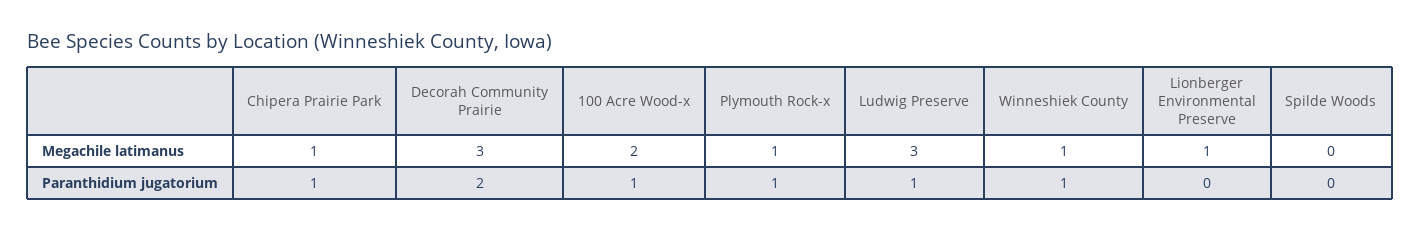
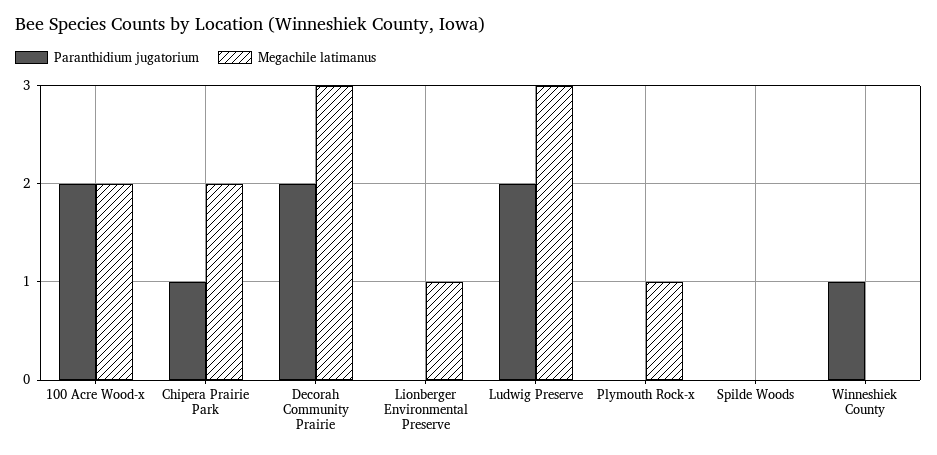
Megachile latimanus, Chipera Prairie Park: 1 -> 2
Megachile latimanus, Winneshiek County: 1 -> 0
Paranthidium jugatorium, 100 Acre Wood-x: 1 -> 2
Paranthidium jugatorium, Plymouth Rock-x: 1 -> 0
Paranthidium jugatorium, Ludwig Preserve: 1 -> 2

